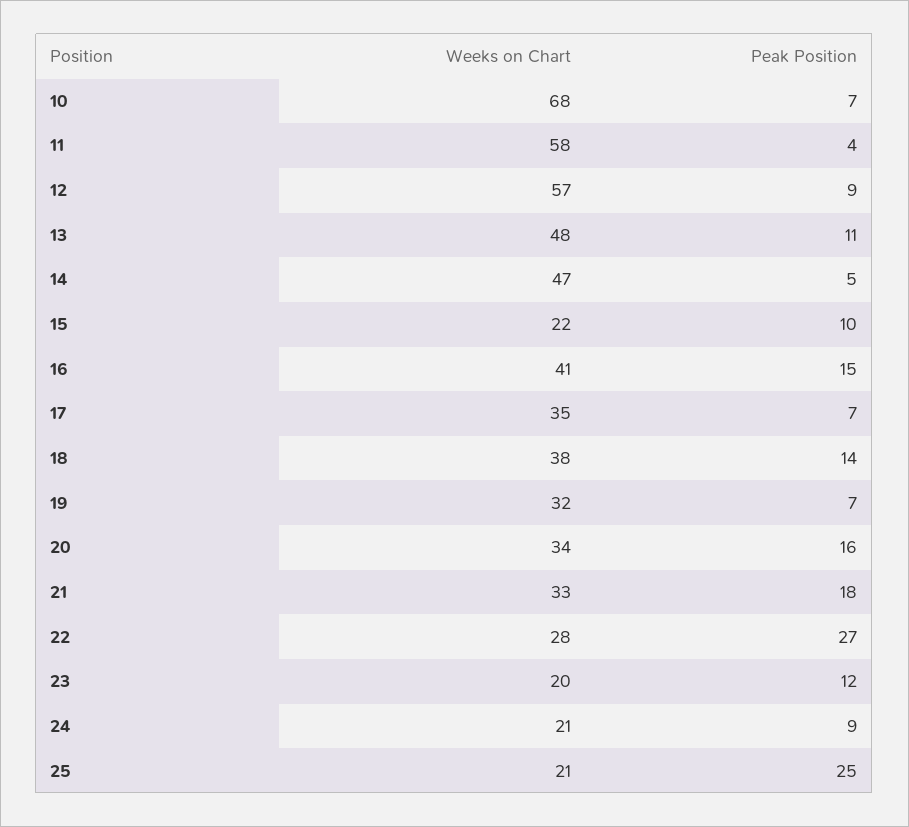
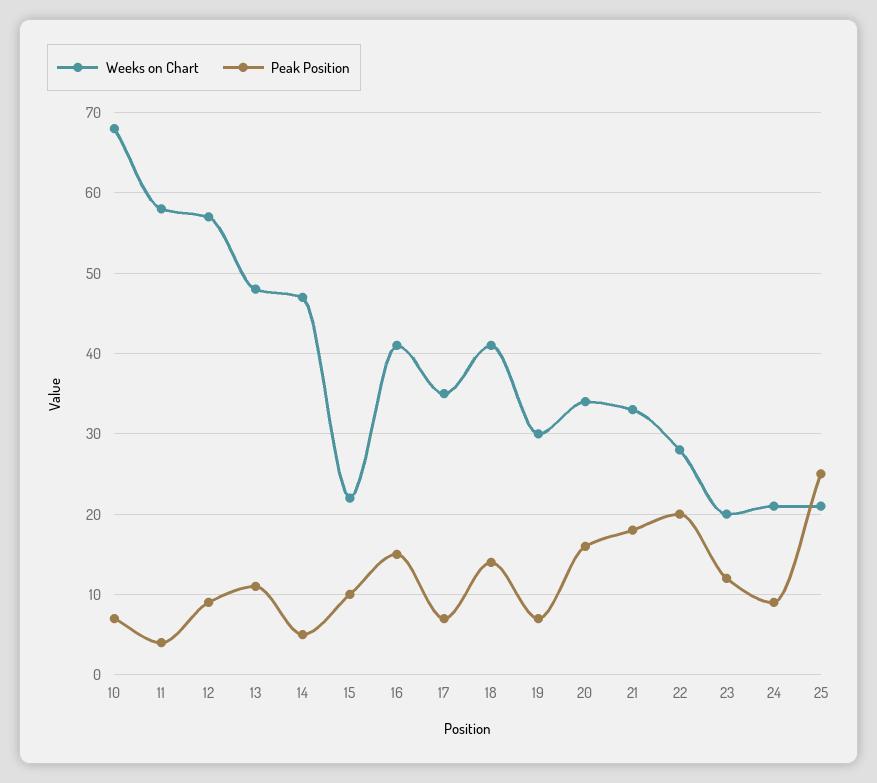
Weeks on Chart, 18: 38 -> 41
Weeks on Chart, 19: 32 -> 30
Peak Position, 22: 27 -> 20

